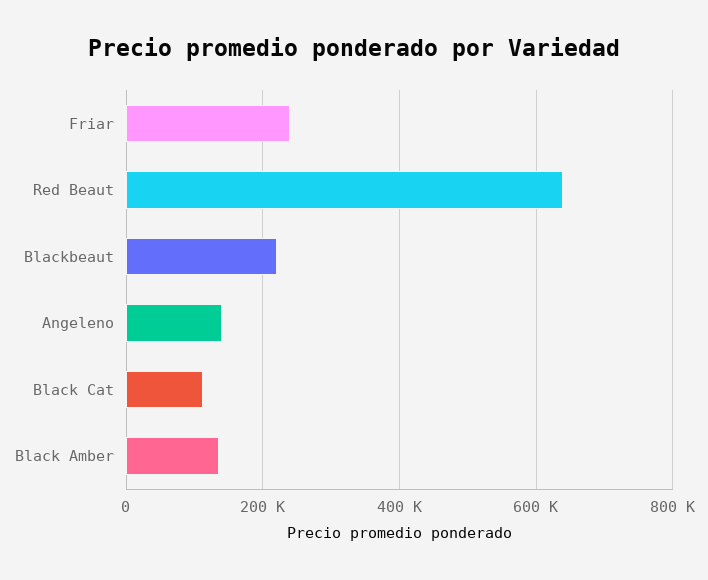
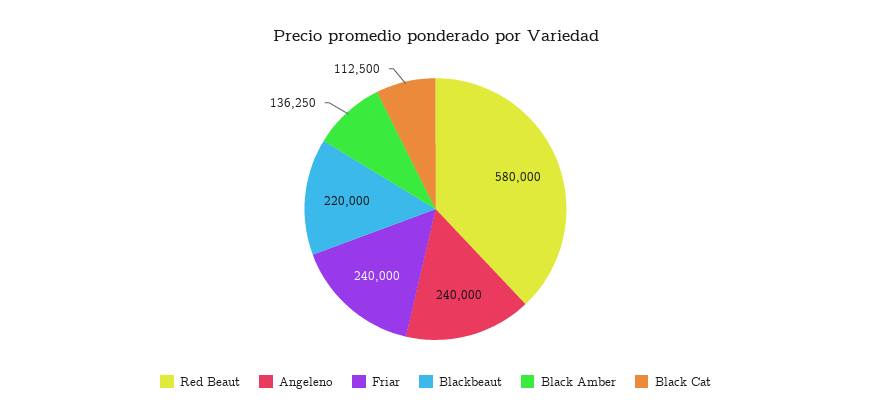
Red Beaut: 640000 -> 580000
Angeleno: 140000 -> 240000

